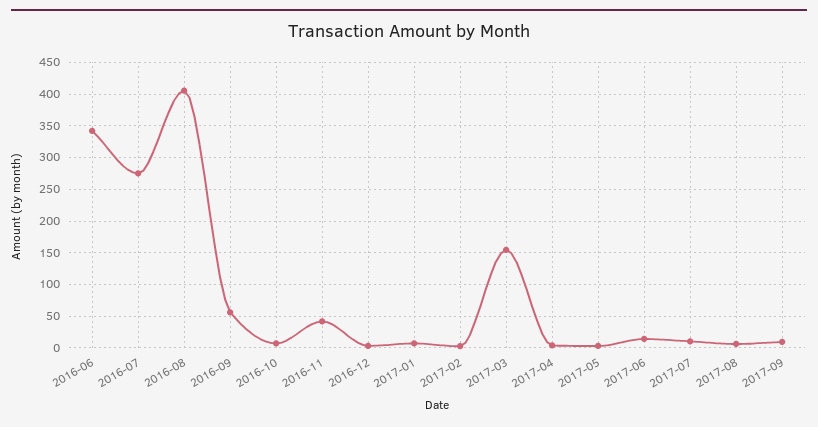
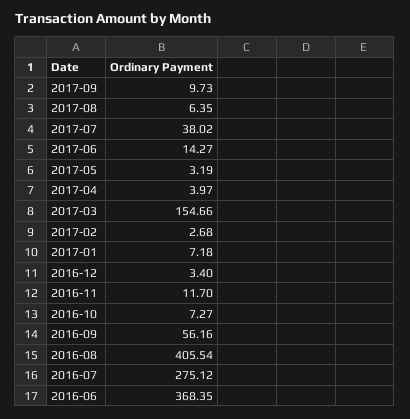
2016-06: 340 -> 368.35
2016-11: 40 -> 11.7
2017-07: 10 -> 38.02

